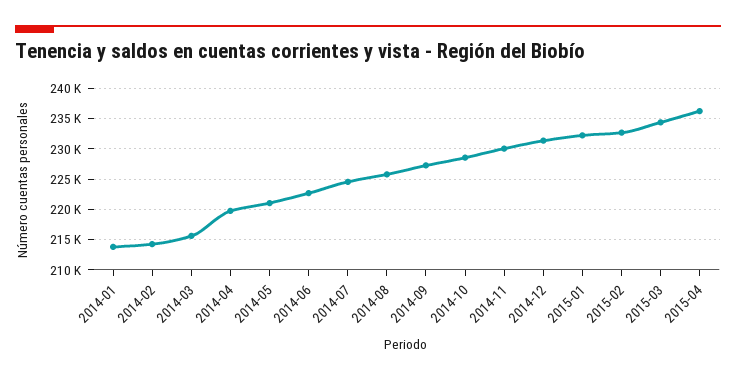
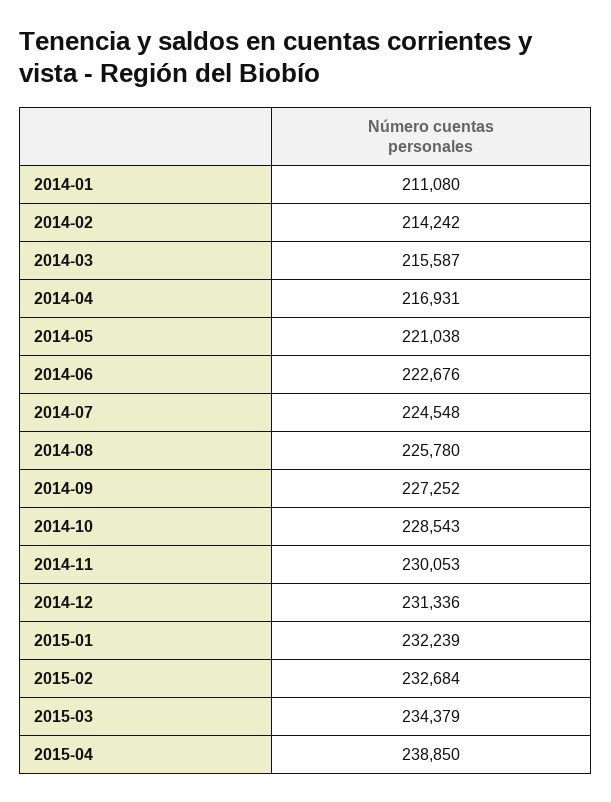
2014-01: 214000 -> 211080
2014-04: 220000 -> 216931
2015-04: 236000 -> 238850

